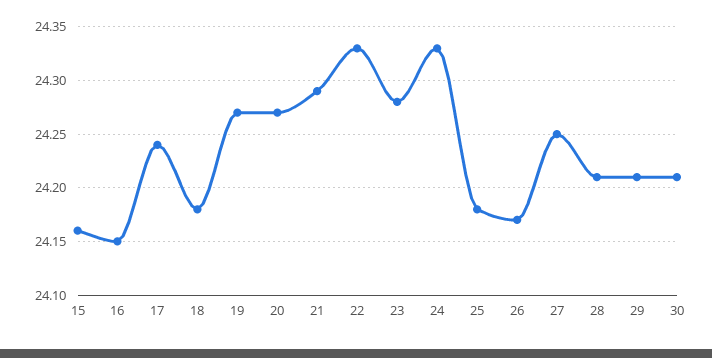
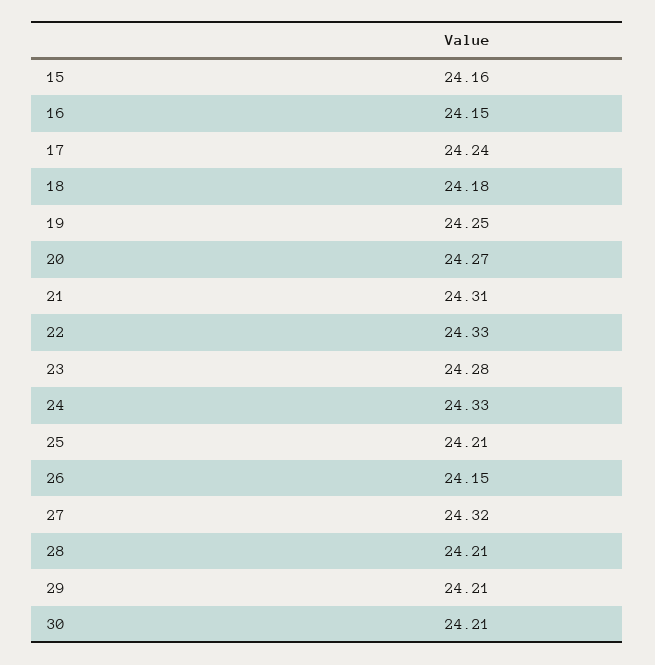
19: 24.27 -> 24.25
21: 24.29 -> 24.31
25: 24.18 -> 24.21
26: 24.17 -> 24.15
27: 24.25 -> 24.32

